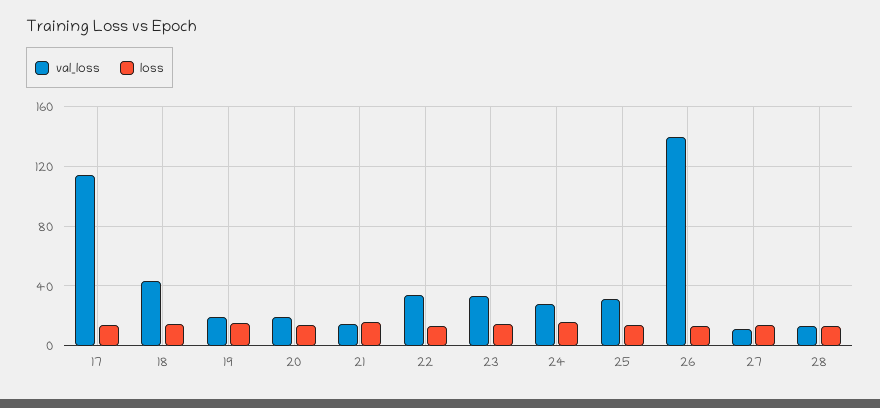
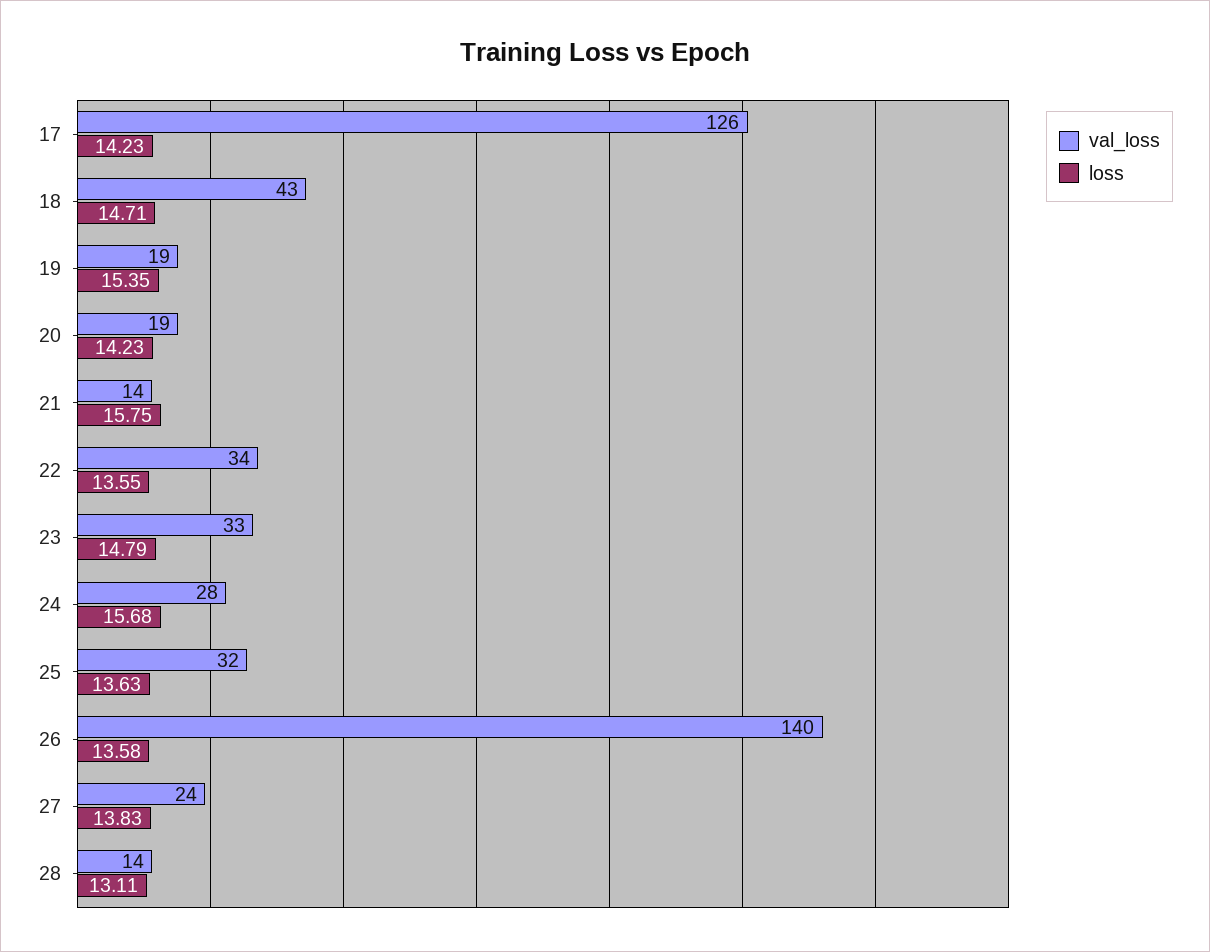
val_loss, 17: 115 -> 126
val_loss, 27: 10 -> 24

